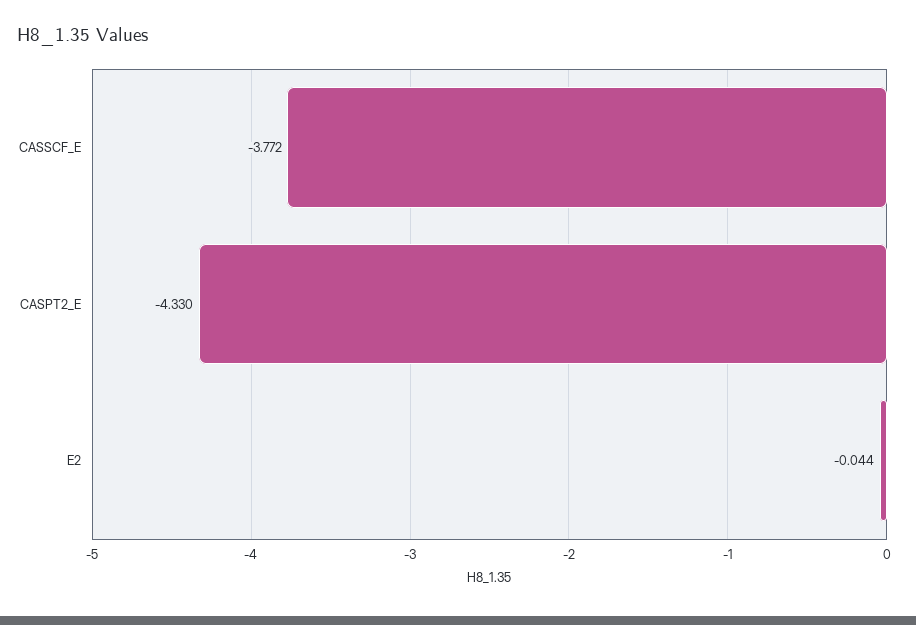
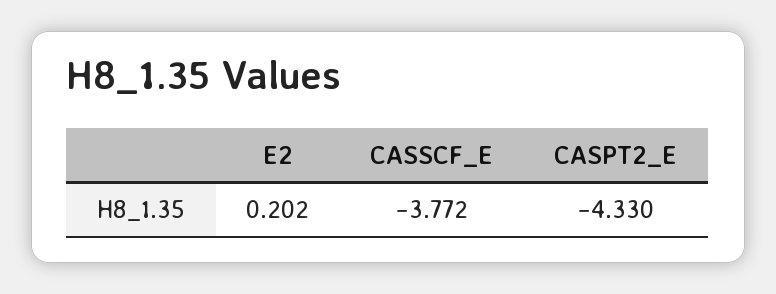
E2: -0.044 -> 0.202

